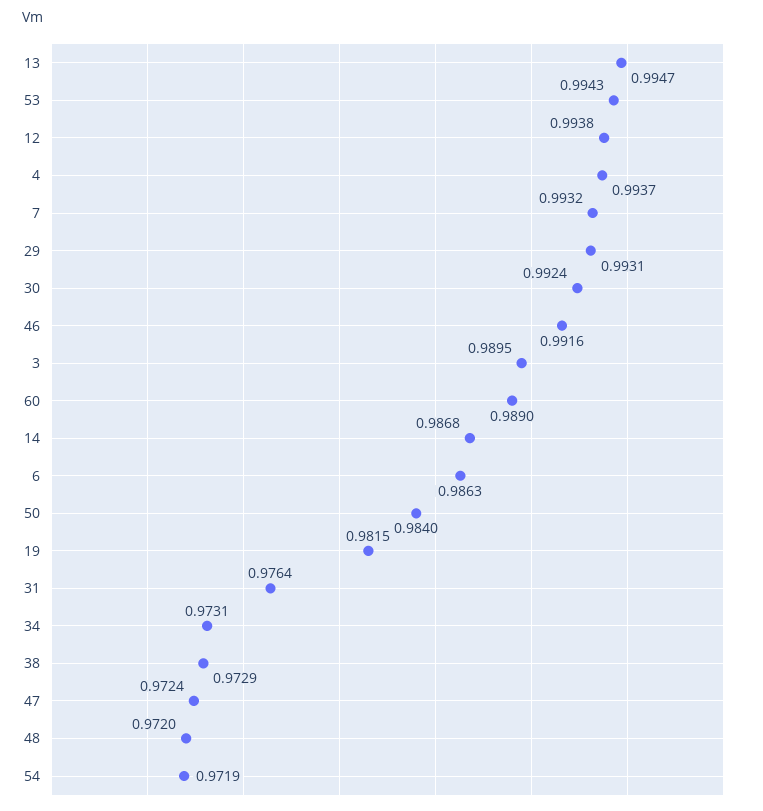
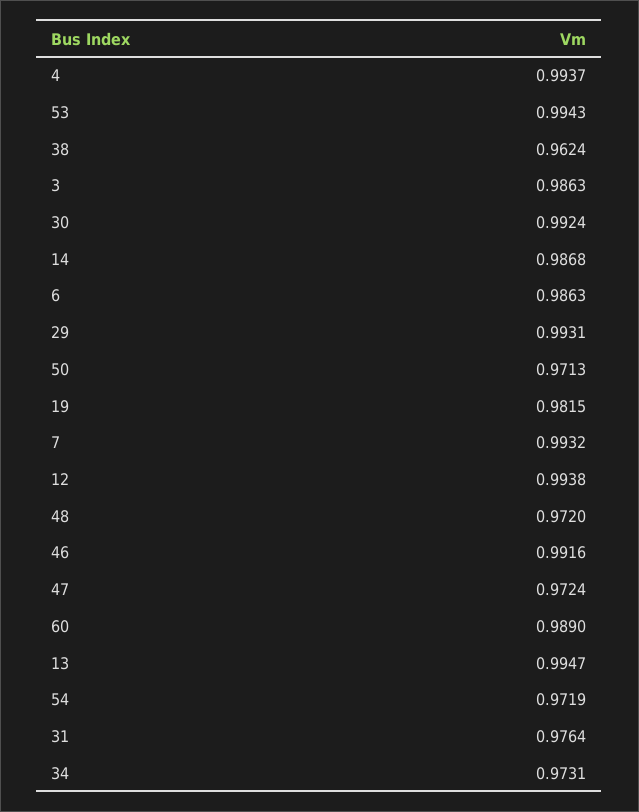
3: 0.9895 -> 0.9863
50: 0.984 -> 0.9713
38: 0.9729 -> 0.9624

